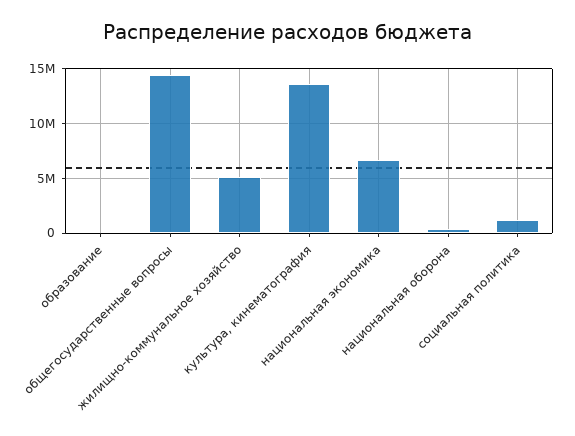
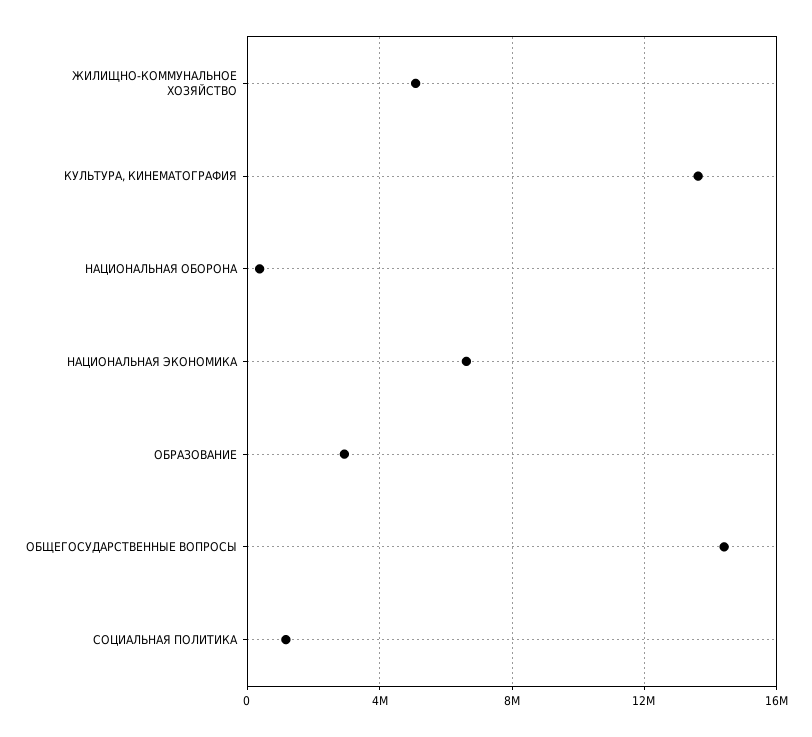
образование: 0 -> 3000000

